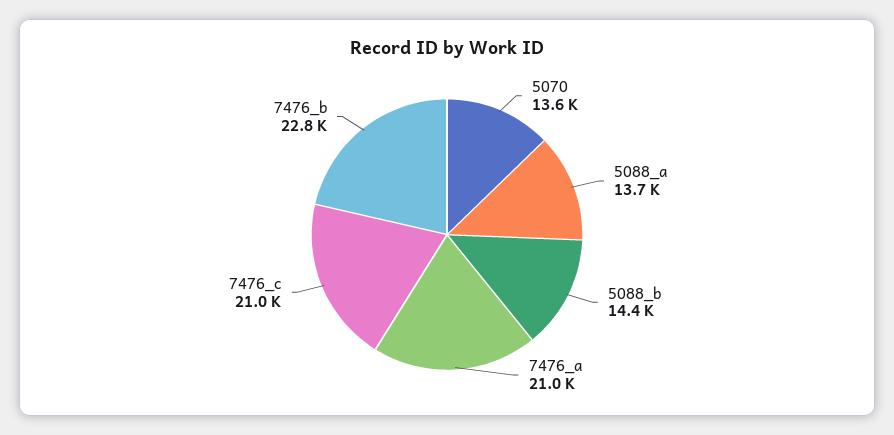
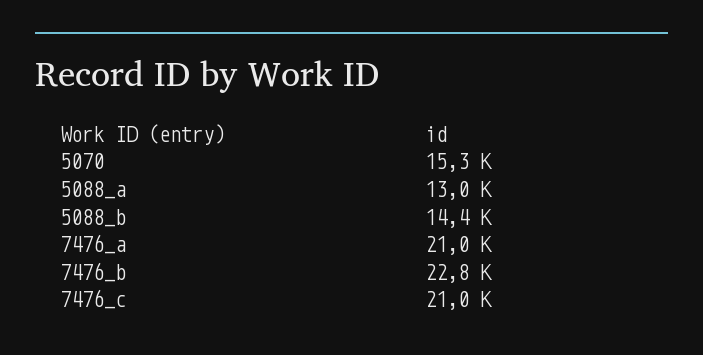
5070: 13600 -> 15300
5088_a: 13700 -> 13000

